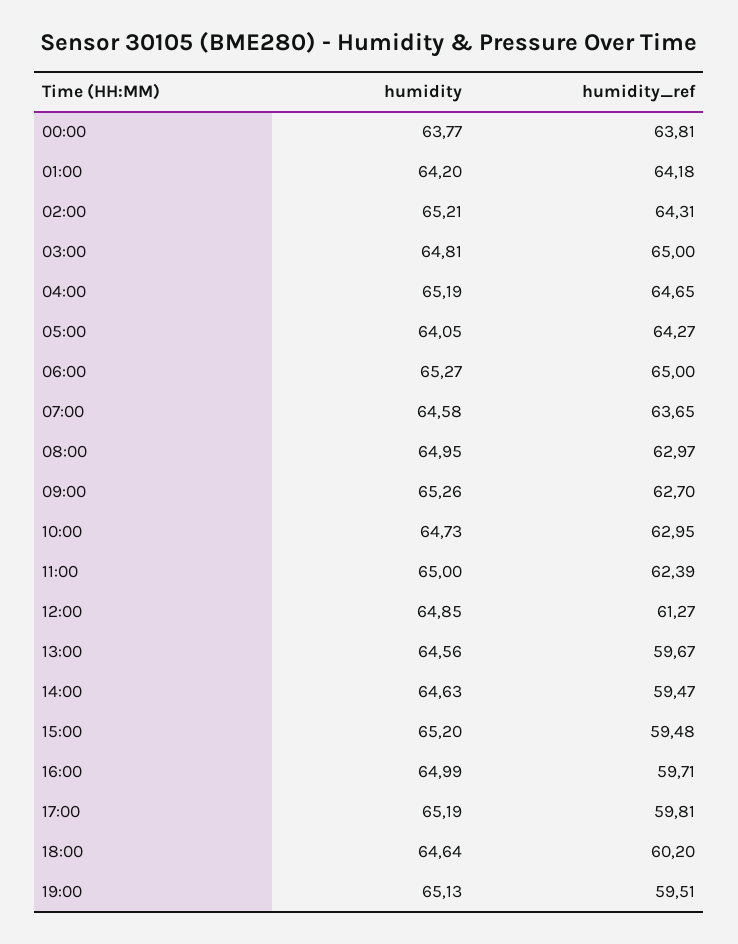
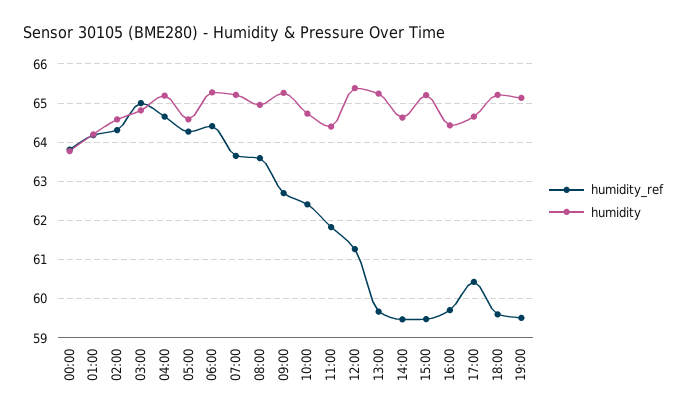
humidity, 02:00: 65.21 -> 64.6
humidity, 05:00: 64.05 -> 64.6
humidity_ref, 06:00: 65 -> 64.4
humidity, 07:00: 64.58 -> 65.2
humidity_ref, 08:00: 62.97 -> 63.6
humidity_ref, 10:00: 62.95 -> 62.4
humidity, 11:00: 65 -> 64.4
humidity_ref, 11:00: 62.39 -> 61.8
humidity, 12:00: 64.85 -> 65.4
humidity, 13:00: 64.56 -> 65.2
humidity, 16:00: 64.99 -> 64.4
humidity, 17:00: 65.19 -> 64.6
humidity_ref, 17:00: 59.81 -> 60.4
humidity, 18:00: 64.64 -> 65.2
humidity_ref, 18:00: 60.2 -> 59.6

